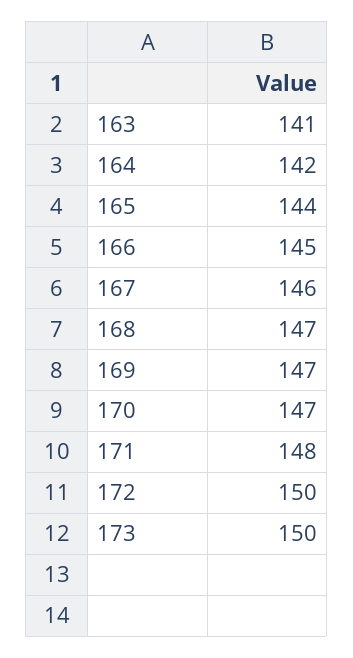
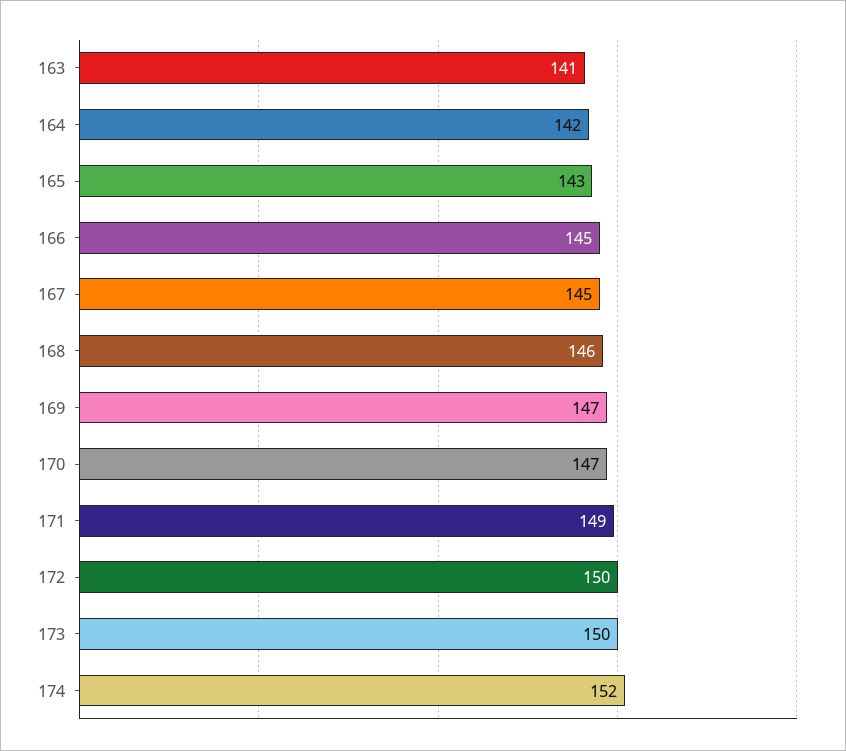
165: 144 -> 143
167: 146 -> 145
168: 147 -> 146
171: 148 -> 149
174: none -> 152

